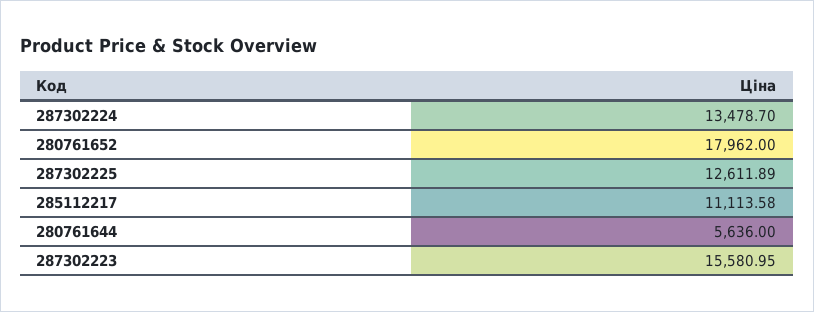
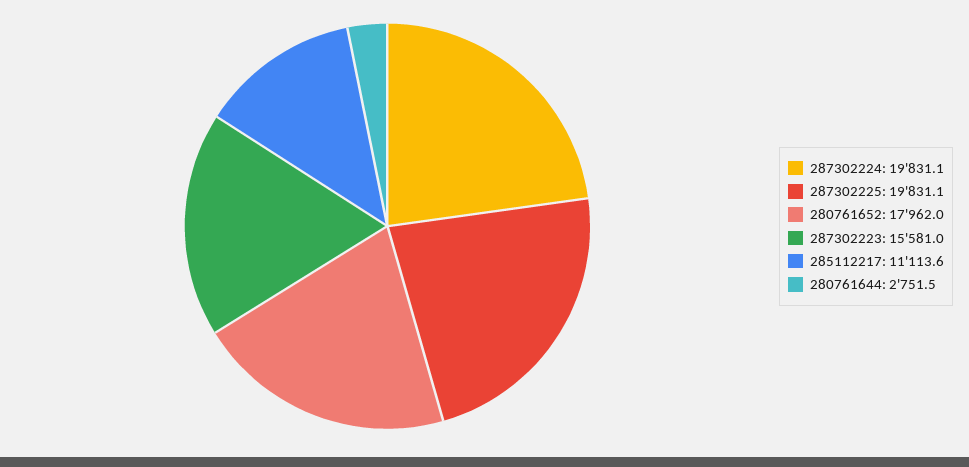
287302224: 13478.7 -> 19831.1
287302225: 12611.89 -> 19831.1
280761644: 5636 -> 2751.5

